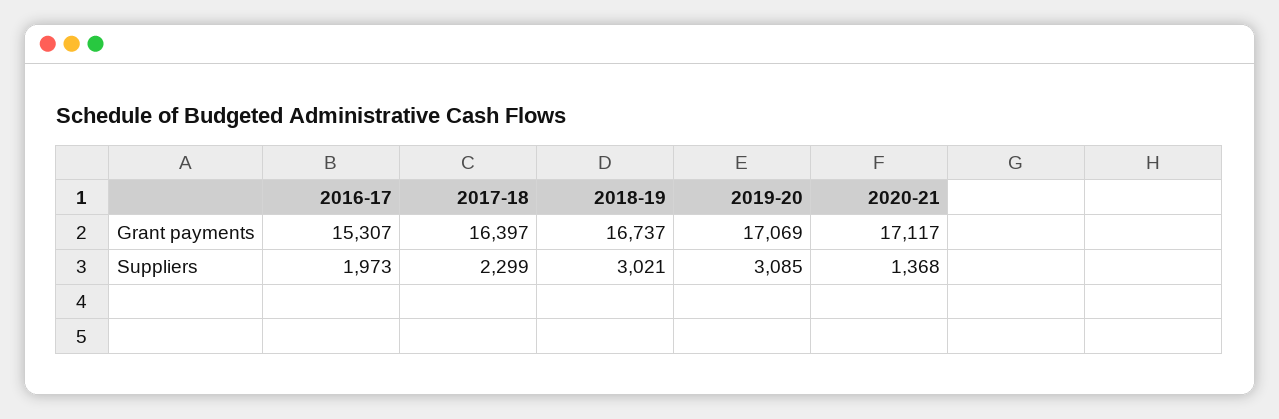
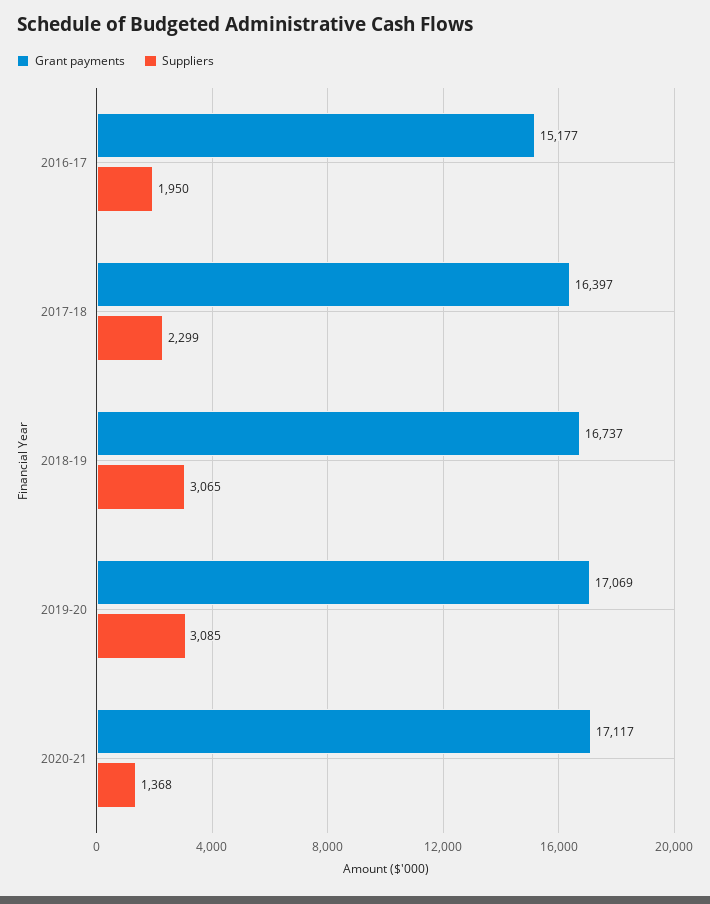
Grant payments, 2016-17: 15307 -> 15177
Suppliers, 2016-17: 1973 -> 1950
Suppliers, 2018-19: 3021 -> 3065

